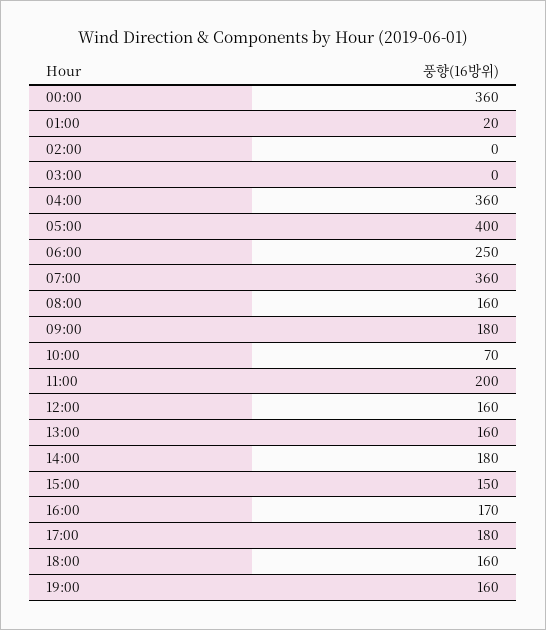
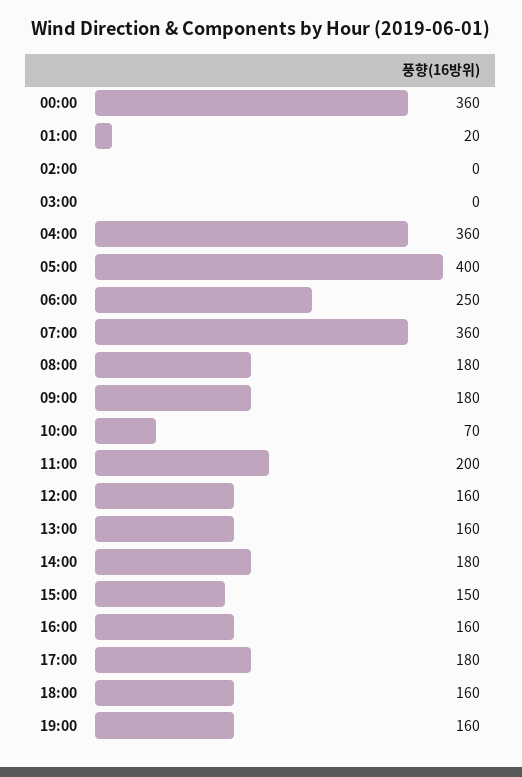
08:00: 160 -> 180
16:00: 170 -> 160

